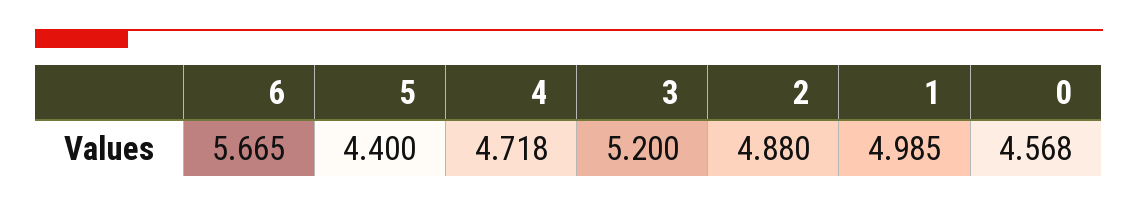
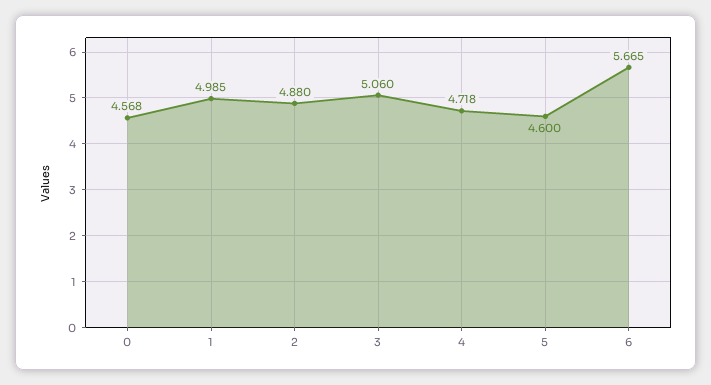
5: 4.4 -> 4.6
3: 5.2 -> 5.06

